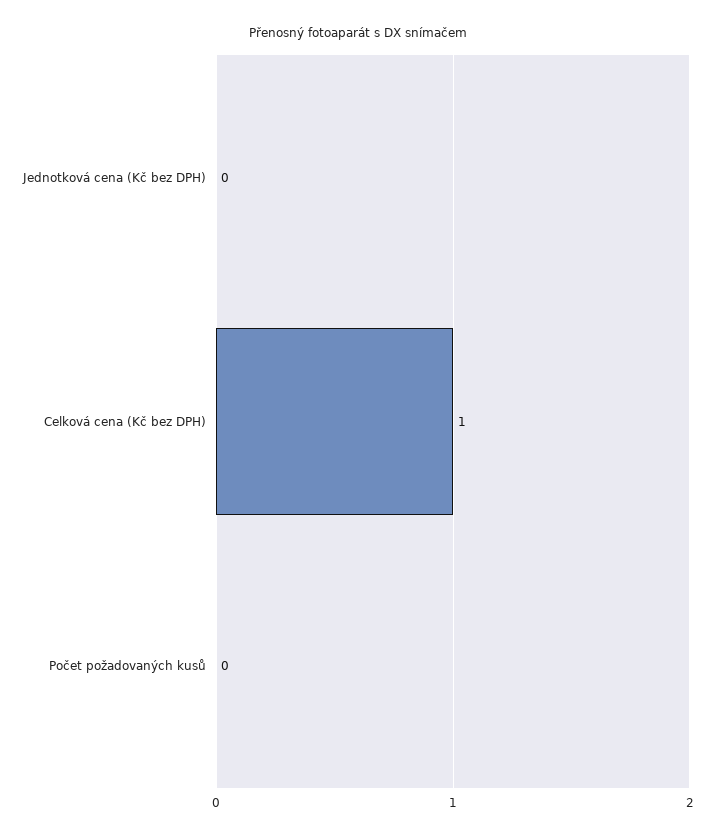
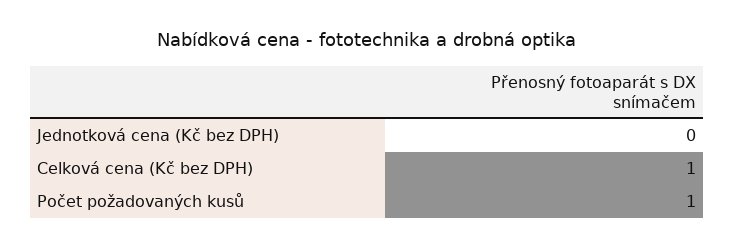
Počet požadovaných kusů: 0 -> 1

